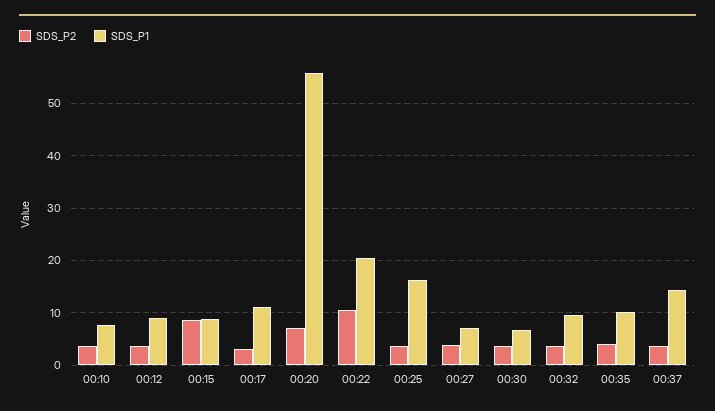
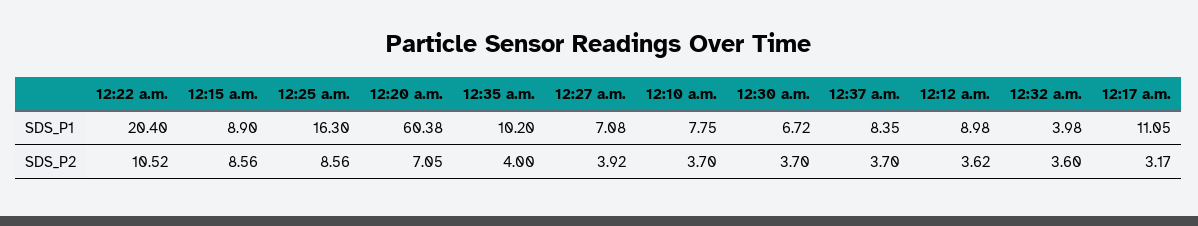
SDS_P1, 00:20: 56 -> 60.38
SDS_P2, 00:25: 4 -> 8.56
SDS_P1, 00:32: 10 -> 3.98
SDS_P1, 00:37: 14 -> 8.35

